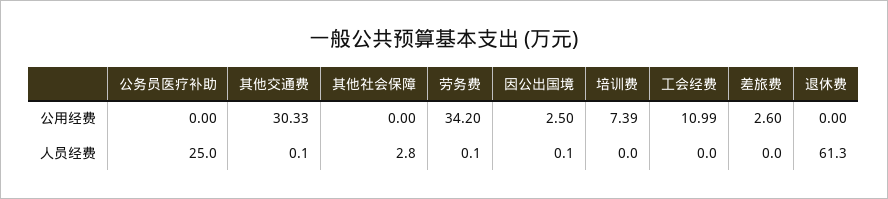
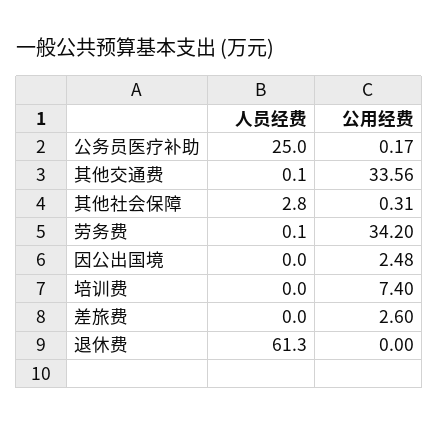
公务员医疗补助, 公用经费: 0 -> 0.17
其他交通费, 公用经费: 30.33 -> 33.56
其他社会保障, 公用经费: 0 -> 0.31
因公出国境, 公用经费: 2.5 -> 2.48
培训费, 公用经费: 7.39 -> 7.4
工会经费, 公用经费: 10.99 -> none
因公出国境, 人员经费: 0.1 -> 0
工会经费, 人员经费: 0 -> none

